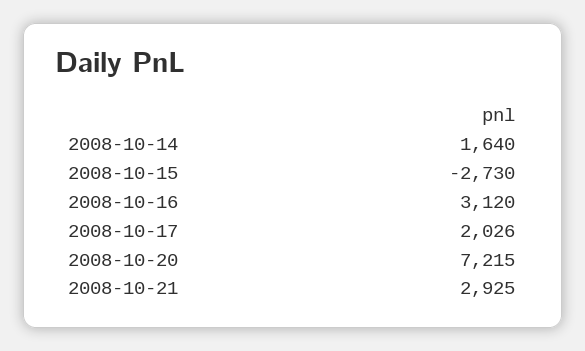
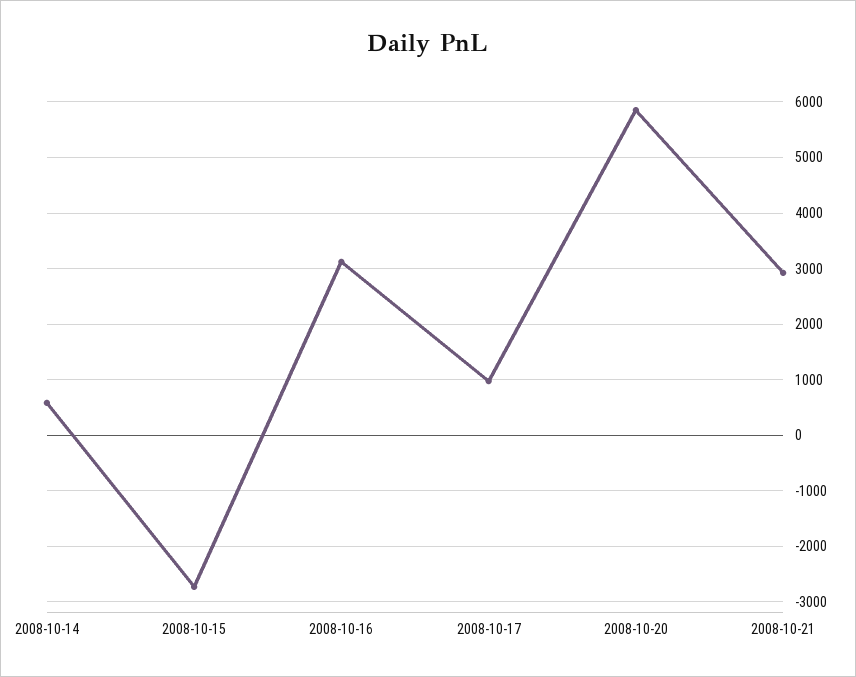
2008-10-14: 1640 -> 600
2008-10-17: 2026 -> 1000
2008-10-20: 7215 -> 5800

